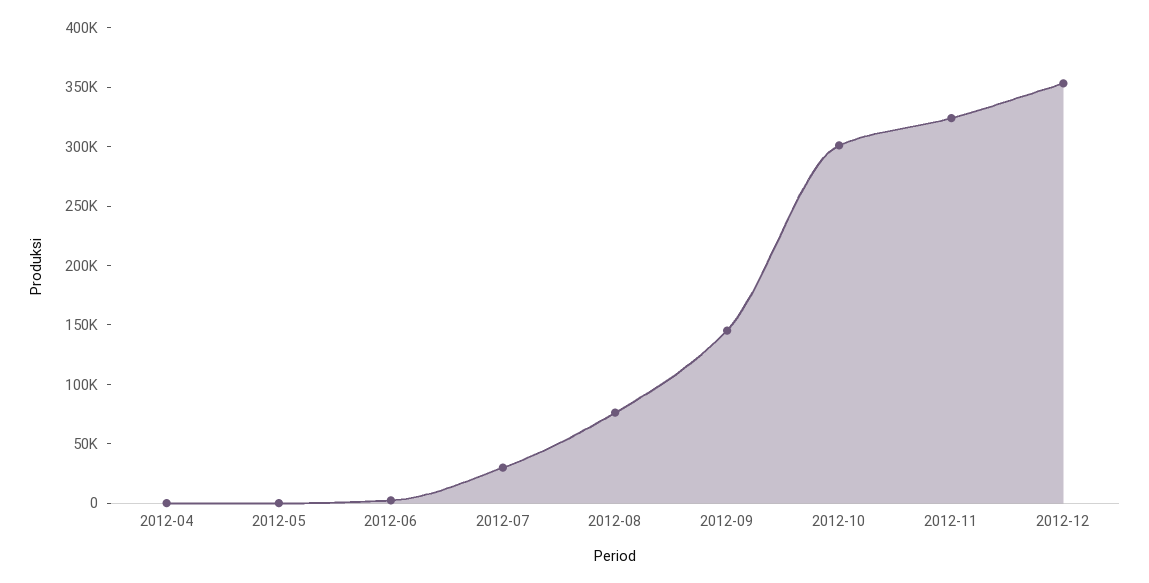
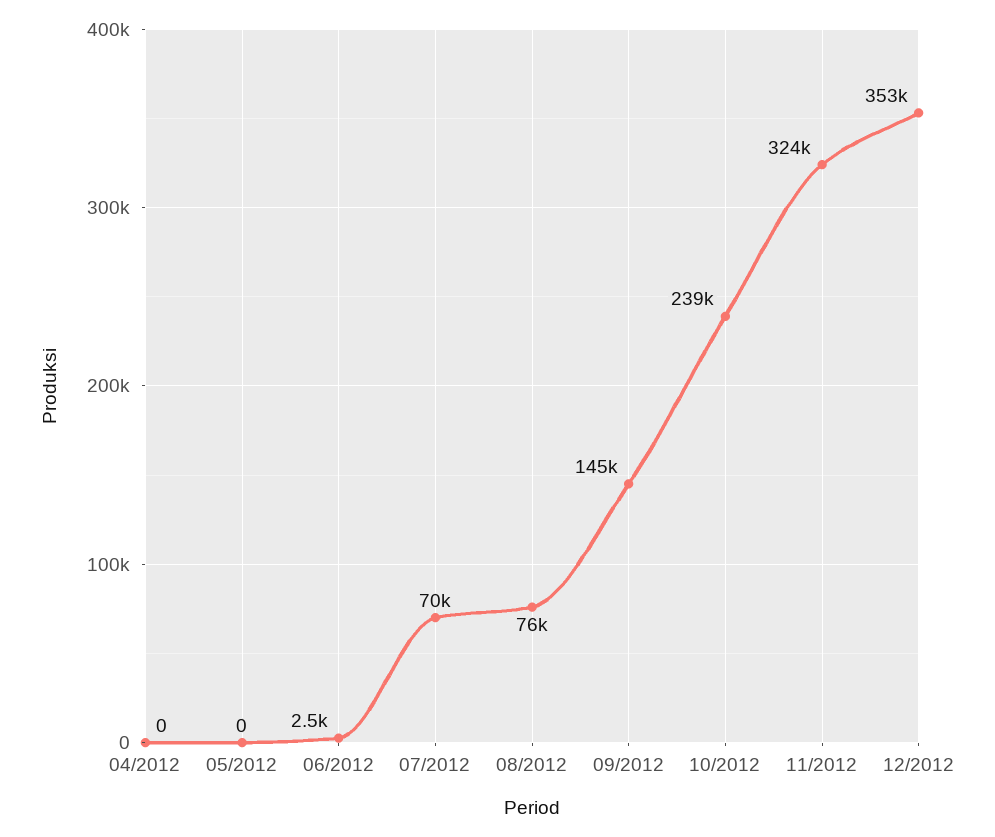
2012-07: 30000 -> 70000
2012-10: 300000 -> 239000

